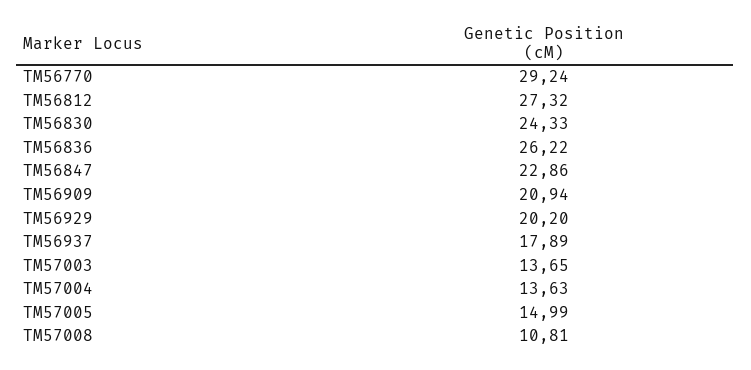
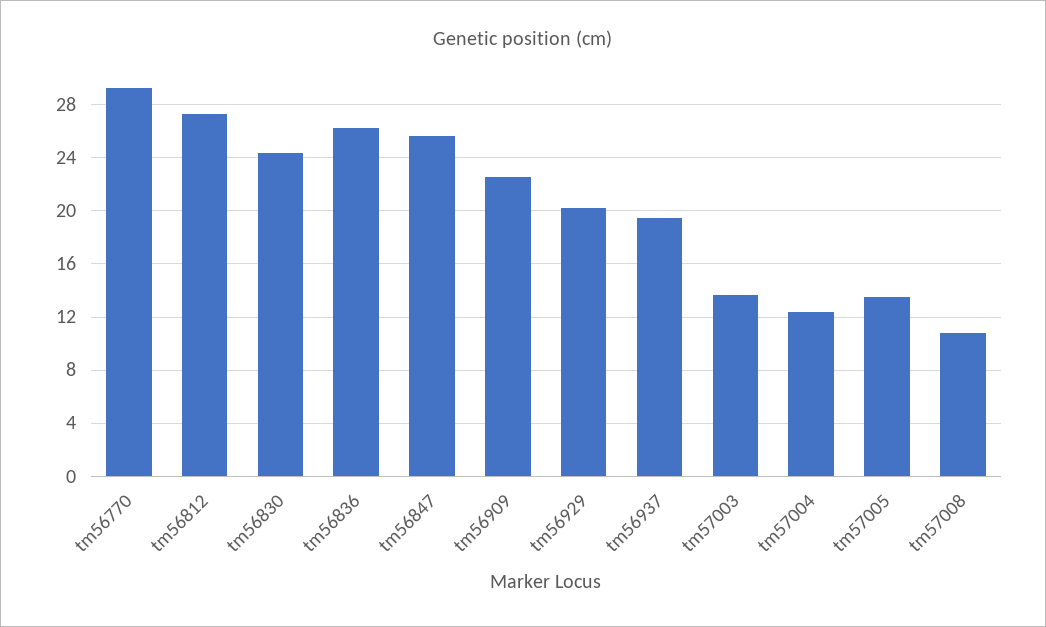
TM56847: 22.86 -> 25.5
TM56909: 20.94 -> 22.5
TM56937: 17.89 -> 19.5
TM57004: 13.63 -> 12.5
TM57005: 14.99 -> 13.5

